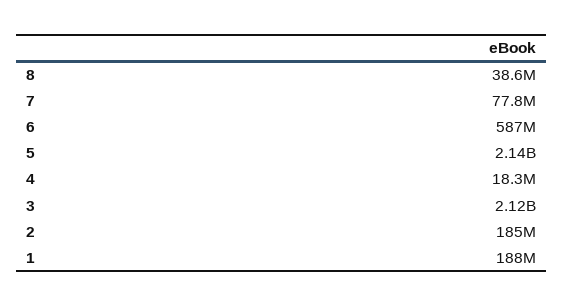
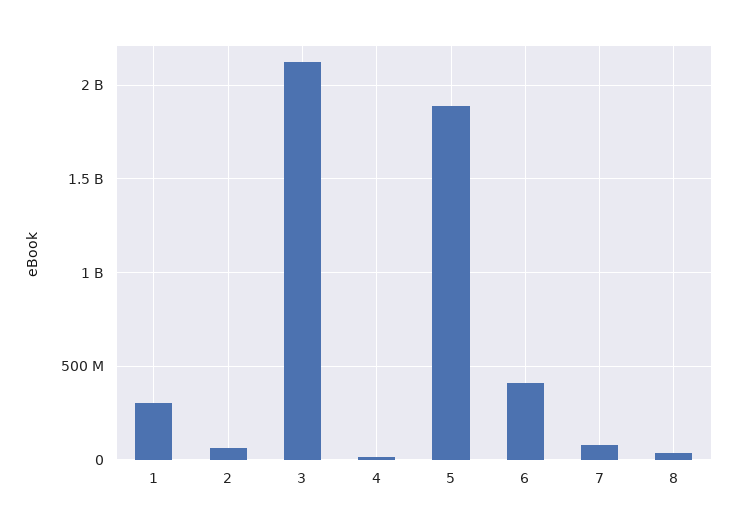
6: 587000000 -> 400000000
5: 2140000000 -> 1900000000
2: 185000000 -> 50000000
1: 188000000 -> 300000000

